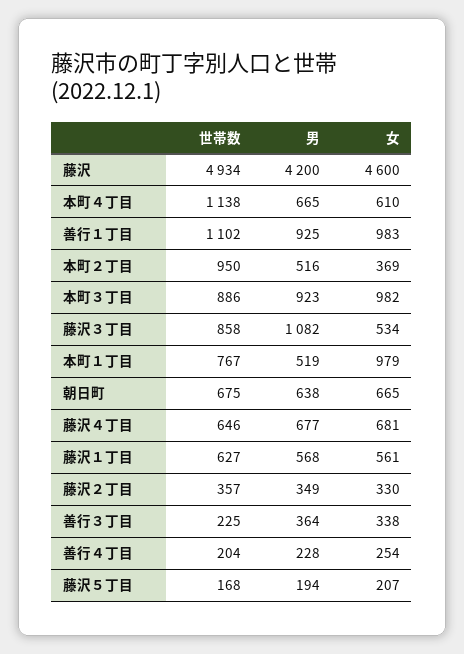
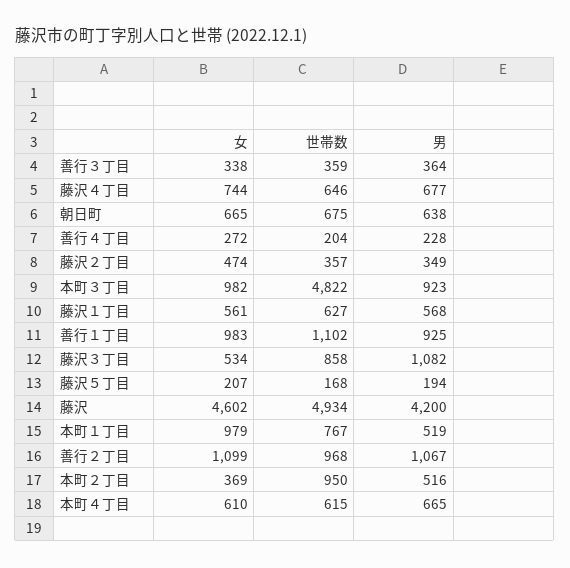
女, 藤沢: 4600 -> 4602
世帯数, 本町４丁目: 1138 -> 615
世帯数, 本町３丁目: 886 -> 4822
女, 藤沢４丁目: 681 -> 744
女, 藤沢２丁目: 330 -> 474
世帯数, 善行３丁目: 225 -> 359
女, 善行４丁目: 254 -> 272
女, 善行２丁目: none -> 1099
世帯数, 善行２丁目: none -> 968
男, 善行２丁目: none -> 1067

